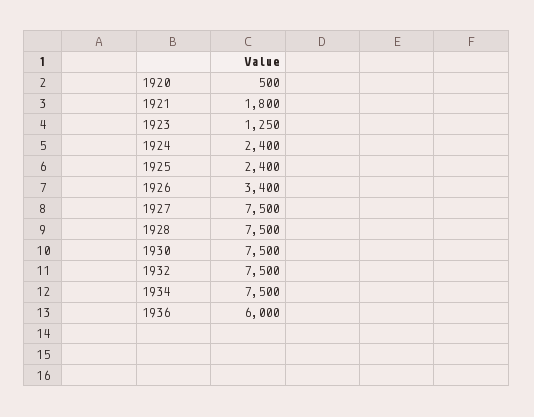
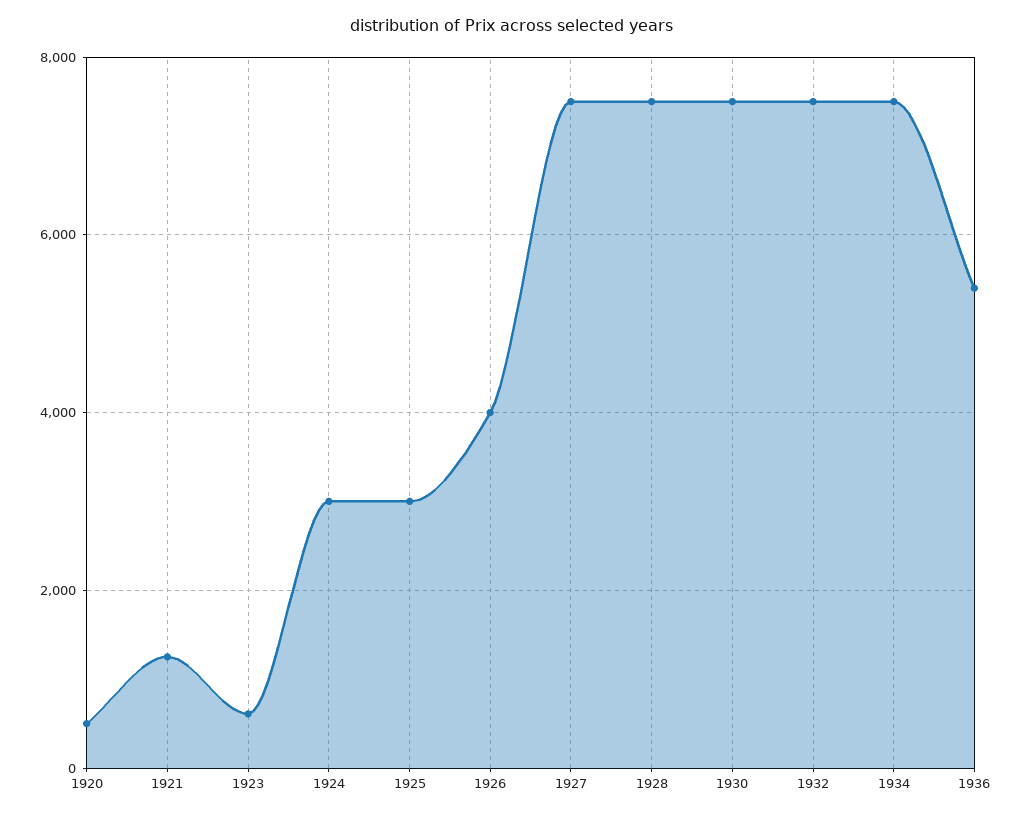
1921: 1800 -> 1200
1923: 1250 -> 600
1924: 2400 -> 3000
1925: 2400 -> 3000
1926: 3400 -> 4000
1936: 6000 -> 5400

